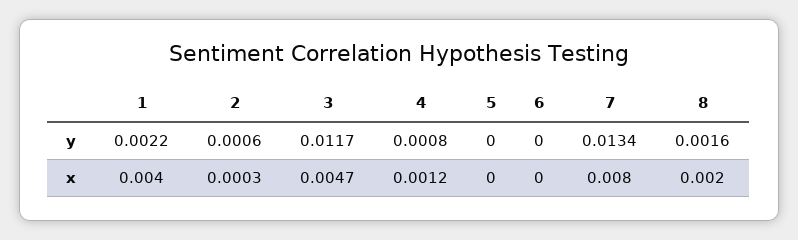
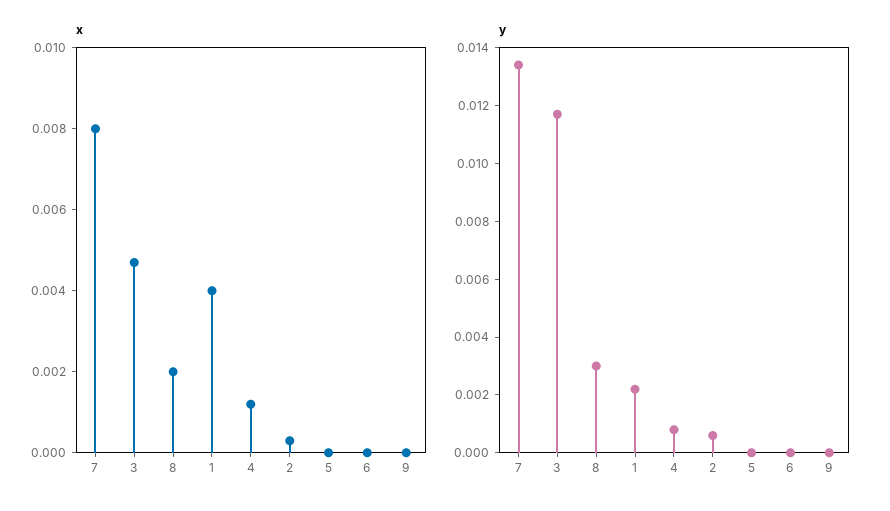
y, 8: 0.0016 -> 0.003
x, 9: none -> 0
y, 9: none -> 0

